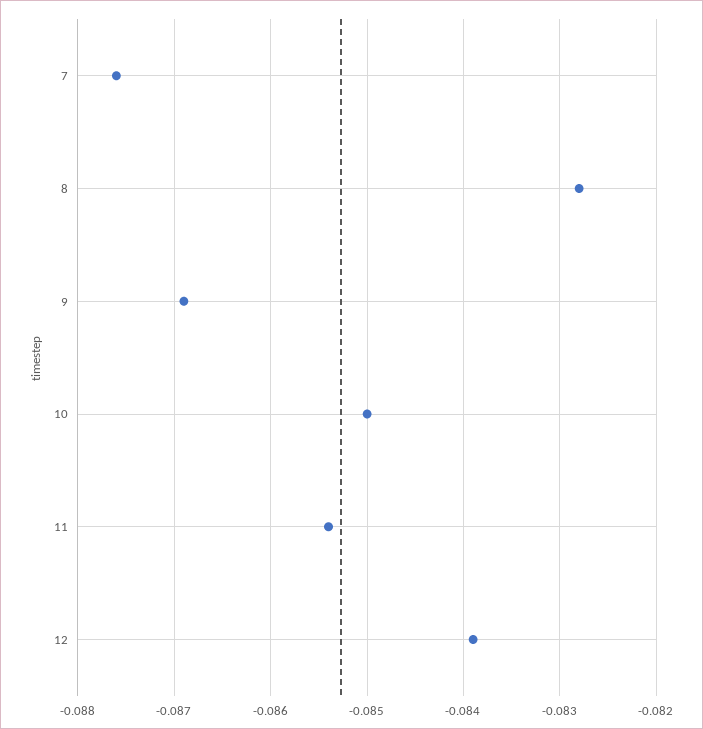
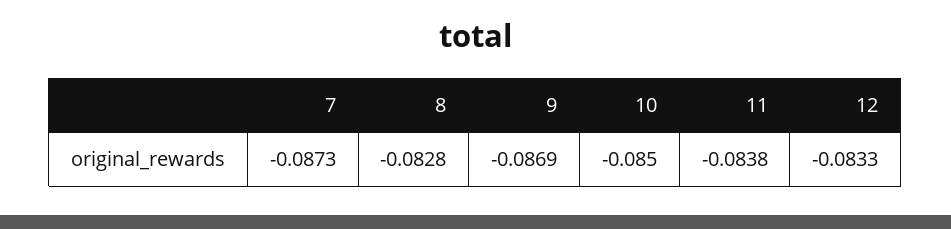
7: -0.0876 -> -0.0873
11: -0.0854 -> -0.0838
12: -0.0839 -> -0.0833

